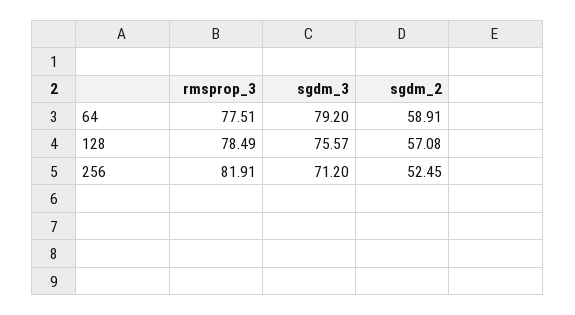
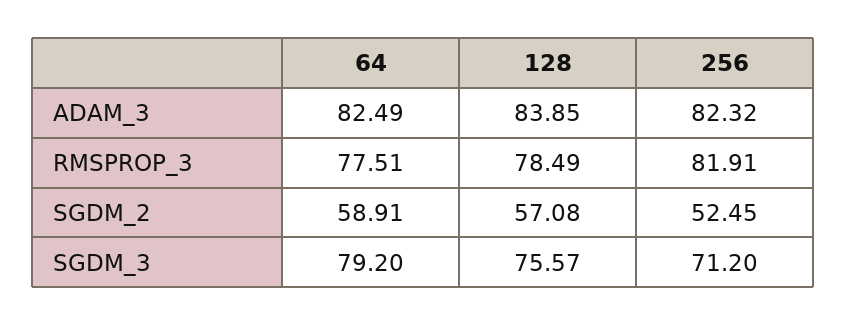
ADAM_3, 64: none -> 82.49
ADAM_3, 128: none -> 83.85
ADAM_3, 256: none -> 82.32

